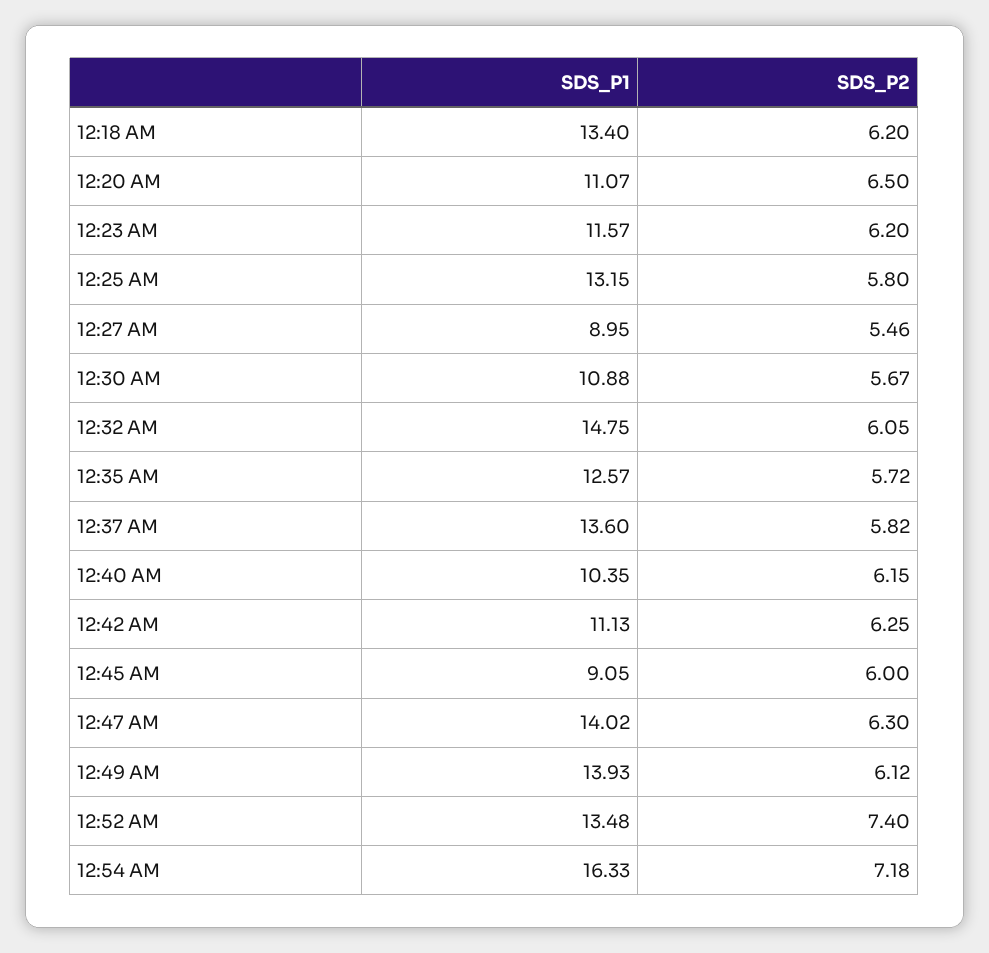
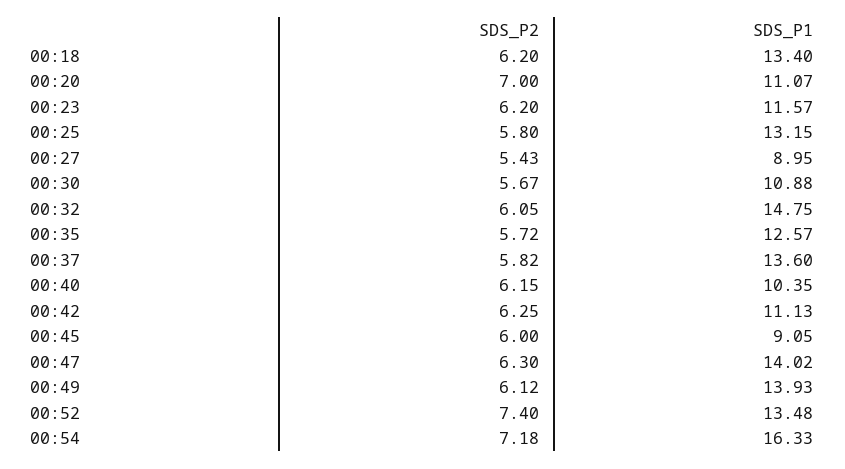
SDS_P2, 12:20 AM: 6.5 -> 7
SDS_P2, 12:27 AM: 5.46 -> 5.43

